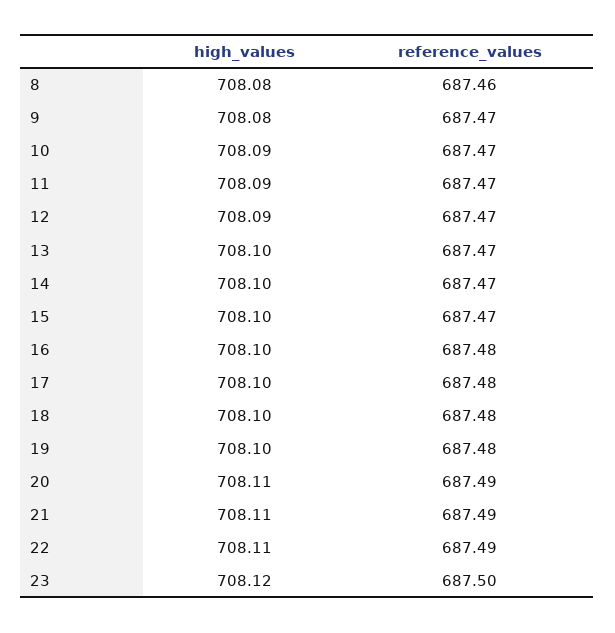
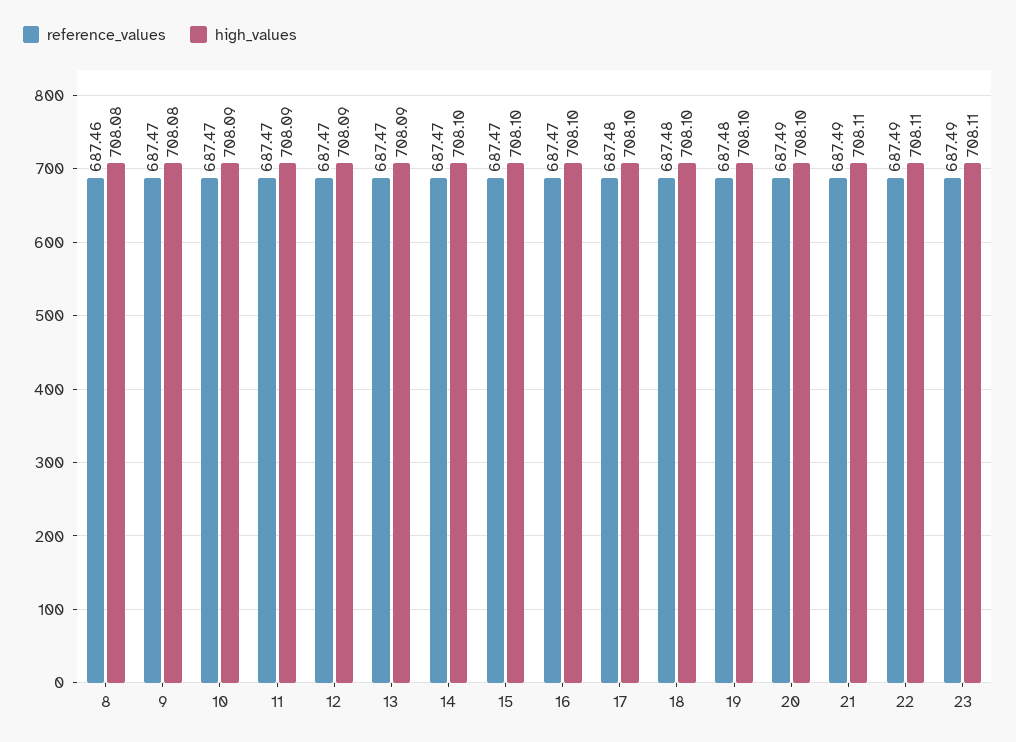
high_values, 13: 708.1 -> 708.09
reference_values, 16: 687.48 -> 687.47
high_values, 20: 708.11 -> 708.1
high_values, 23: 708.12 -> 708.11
reference_values, 23: 687.5 -> 687.49

